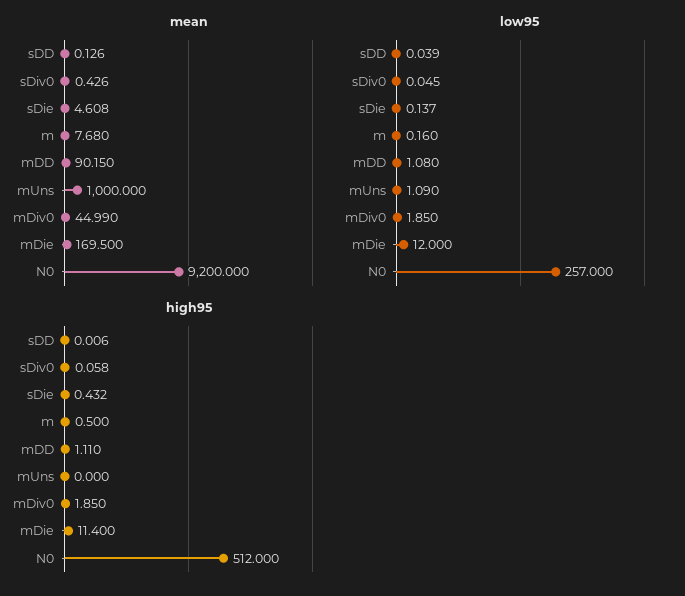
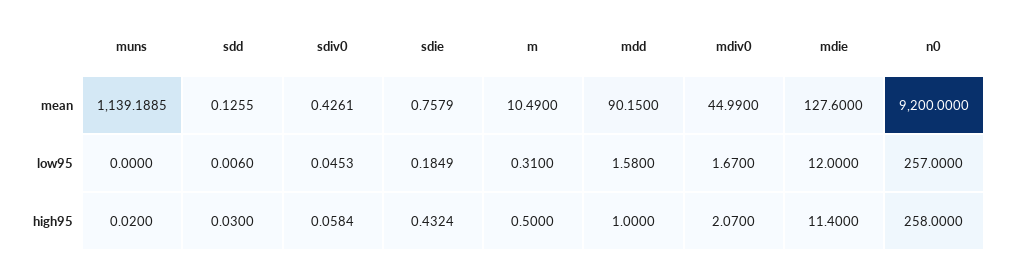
mean, sDie: 4.608 -> 0.7579
mean, m: 7.68 -> 10.49
mean, mUns: 1000 -> 1139.1885
mean, mDie: 169.5 -> 127.6
low95, sDD: 0.039 -> 0.006
low95, sDie: 0.137 -> 0.1849
low95, m: 0.16 -> 0.31
low95, mDD: 1.08 -> 1.58
low95, mUns: 1.09 -> 0
low95, mDiv0: 1.85 -> 1.67
high95, sDD: 0.006 -> 0.03
high95, mDD: 1.11 -> 1
high95, mUns: 0 -> 0.02
high95, mDiv0: 1.85 -> 2.07
high95, N0: 512 -> 258

